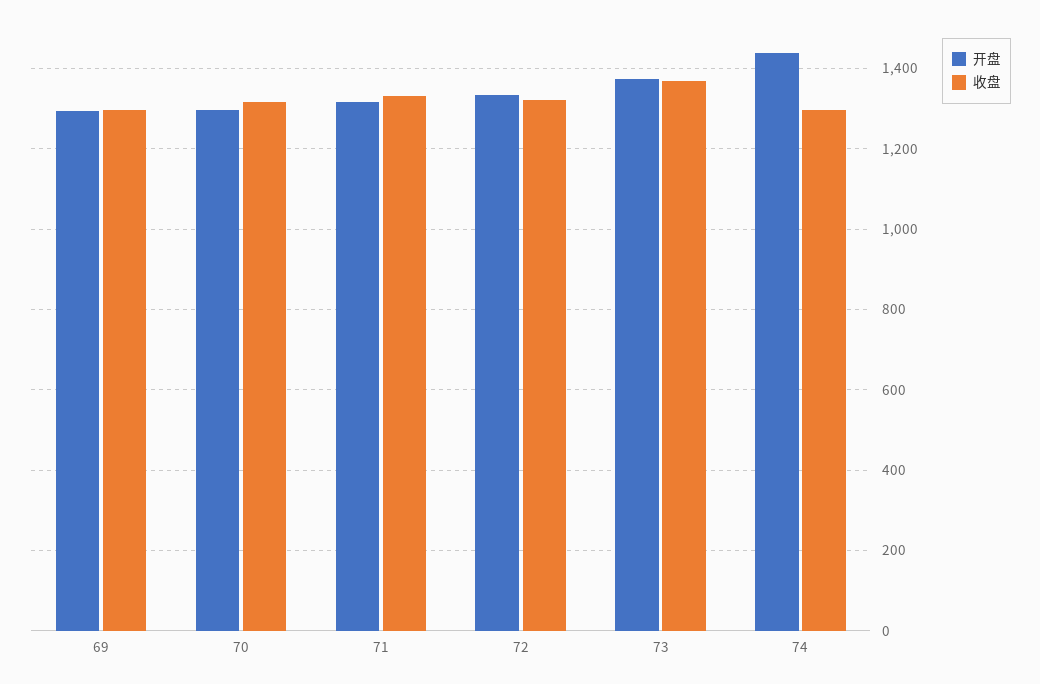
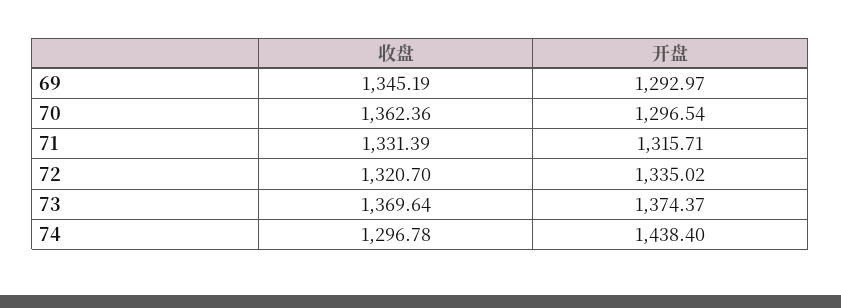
收盘, 69: 1300 -> 1345.19
收盘, 70: 1320 -> 1362.36

